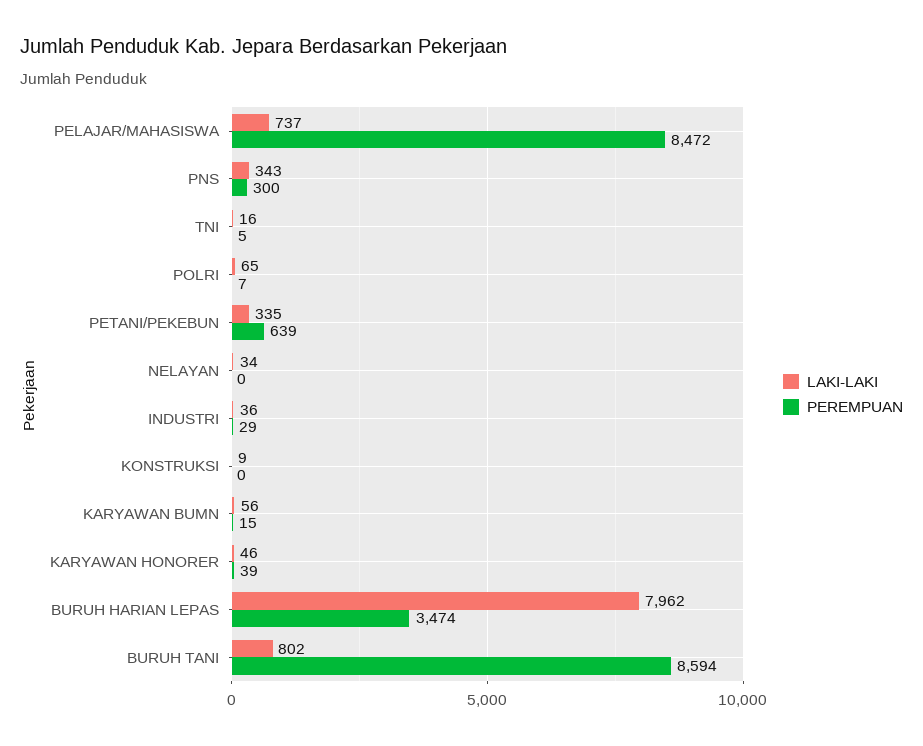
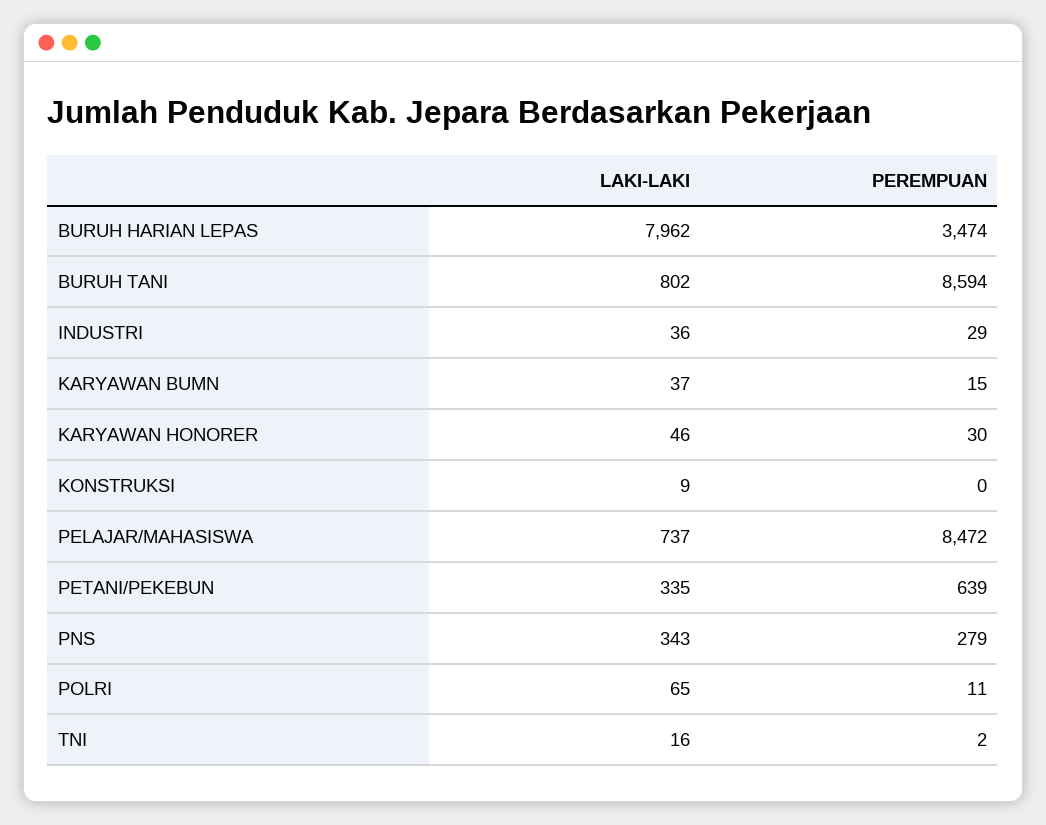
PEREMPUAN, PNS: 300 -> 279
PEREMPUAN, TNI: 5 -> 2
PEREMPUAN, POLRI: 7 -> 11
LAKI-LAKI, NELAYAN: 34 -> none
PEREMPUAN, NELAYAN: 0 -> none
LAKI-LAKI, KARYAWAN BUMN: 56 -> 37
PEREMPUAN, KARYAWAN HONORER: 39 -> 30

